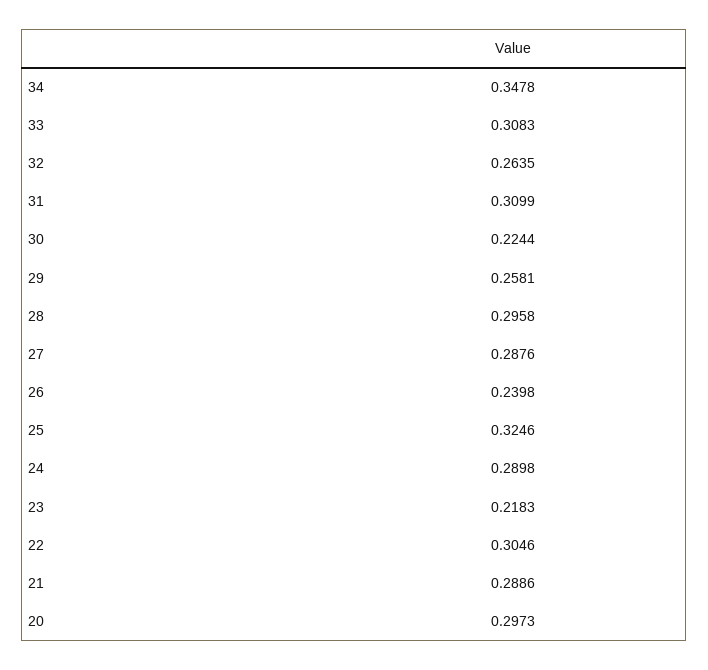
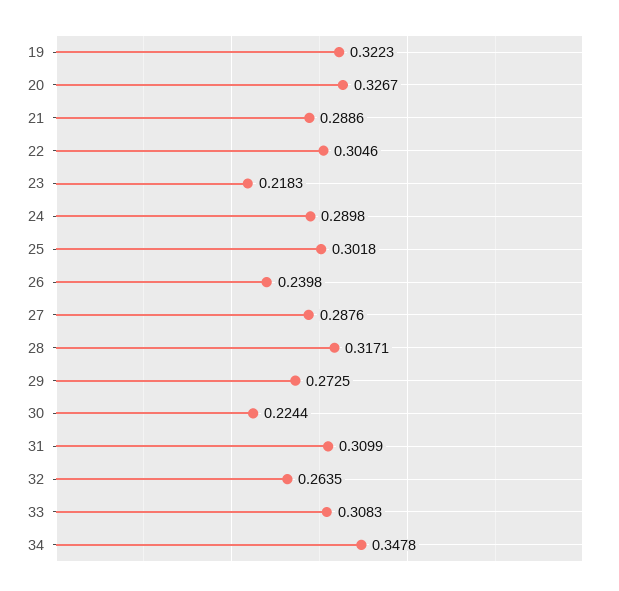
29: 0.2581 -> 0.2725
28: 0.2958 -> 0.3171
25: 0.3246 -> 0.3018
20: 0.2973 -> 0.3267
19: none -> 0.3223

